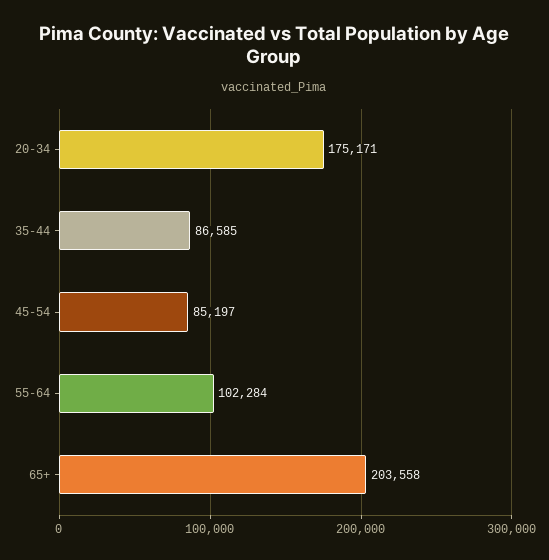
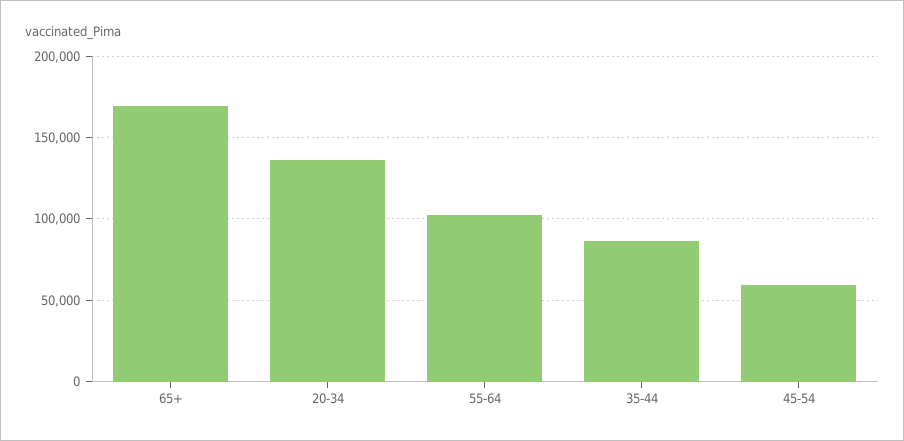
20-34: 175171 -> 135000
45-54: 85197 -> 60000
65+: 203558 -> 170000

